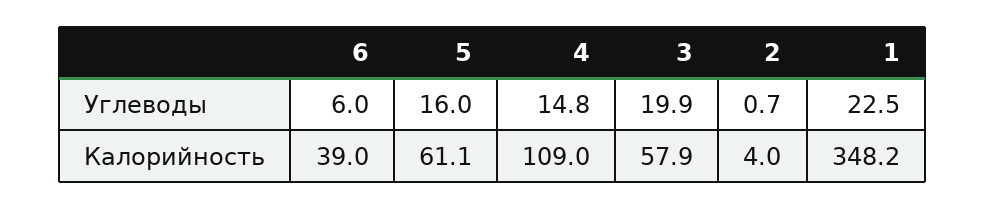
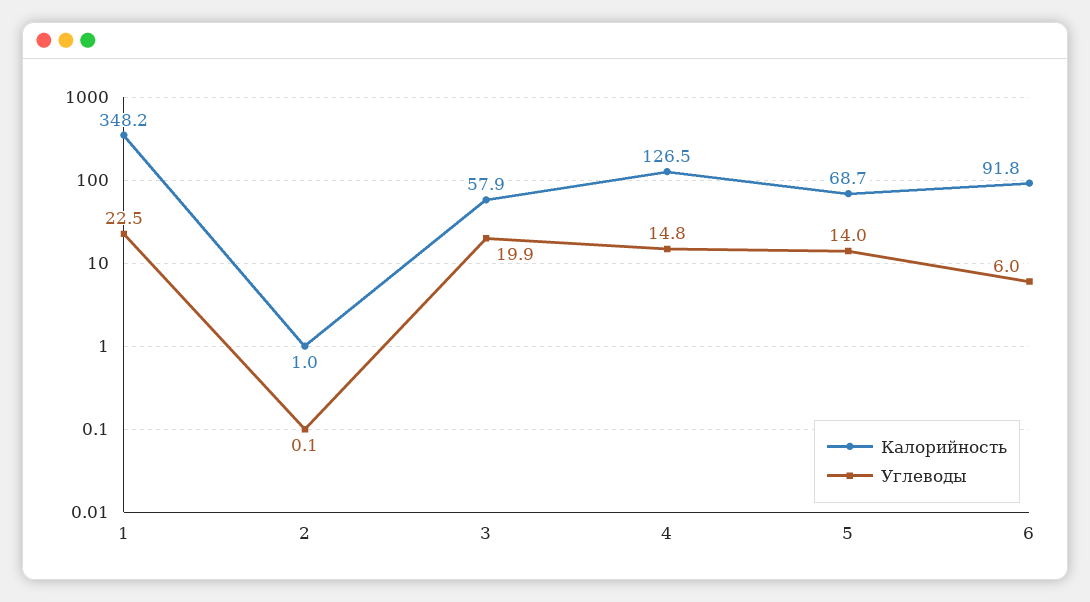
Углеводы, 5: 16 -> 14
Углеводы, 2: 0.7 -> 0.1
Калорийность, 6: 39 -> 91.8
Калорийность, 5: 61.1 -> 68.7
Калорийность, 4: 109 -> 126.5
Калорийность, 2: 4 -> 1

